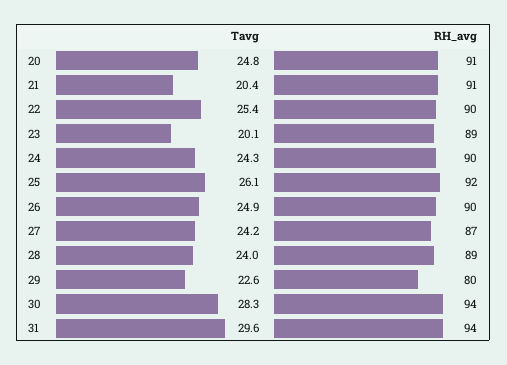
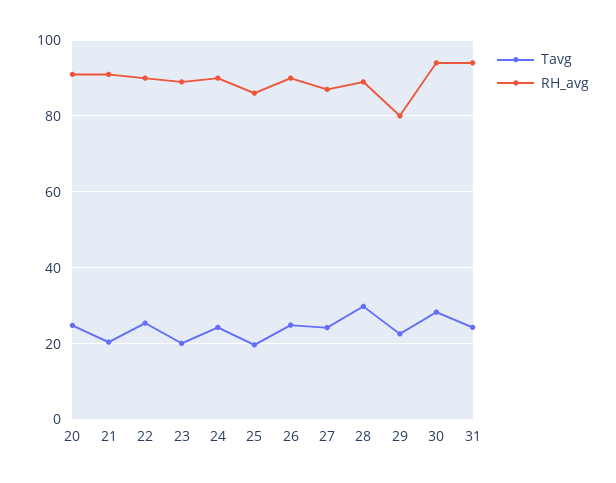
Tavg, 25: 26.1 -> 20
RH_avg, 25: 92 -> 86
Tavg, 28: 24 -> 30
Tavg, 31: 29.6 -> 24

